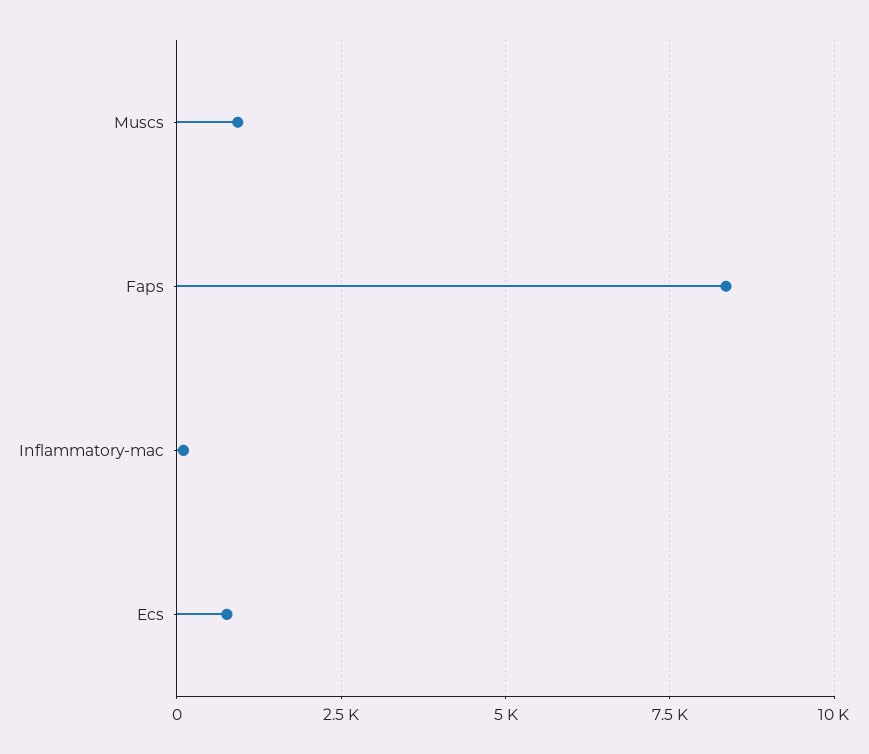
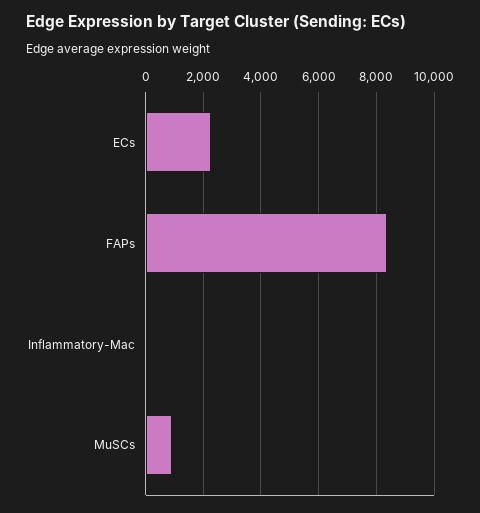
Ecs: 750 -> 2250

